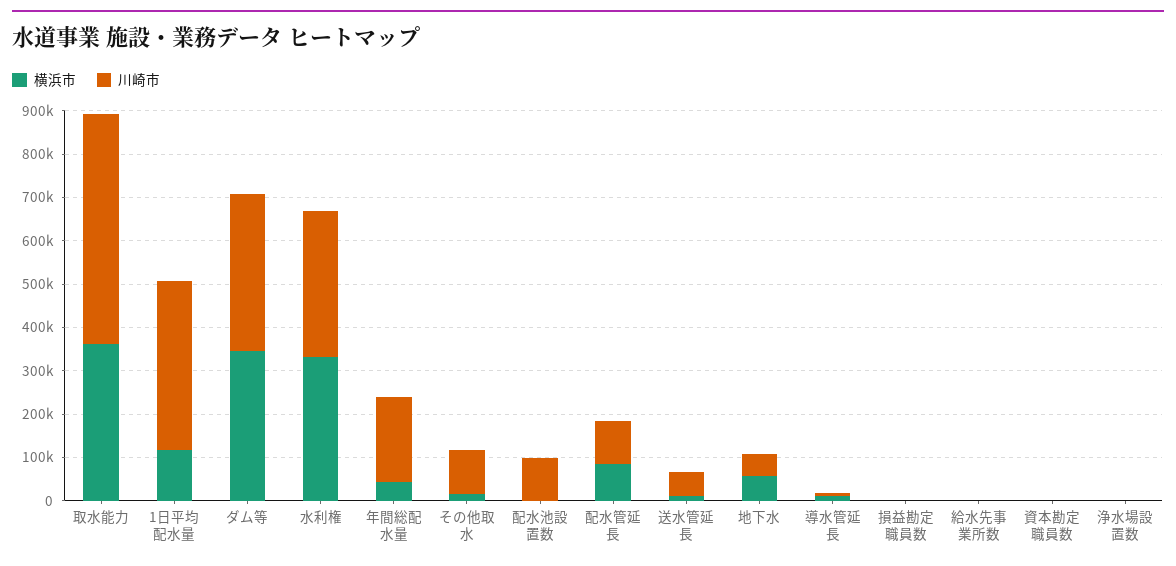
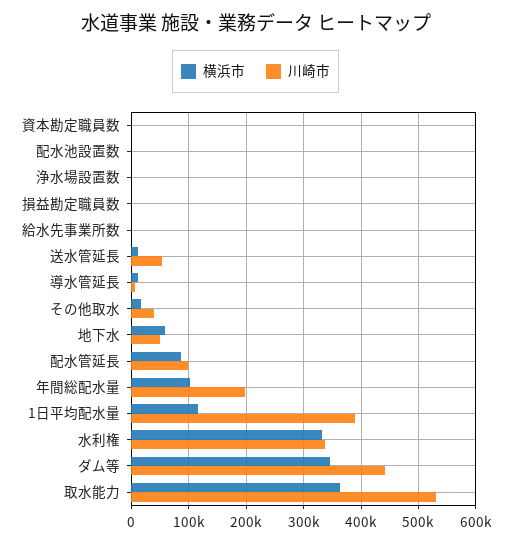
川崎市, ダム等: 360000 -> 440000
横浜市, 年間総配水量: 40000 -> 100000
川崎市, その他取水: 100000 -> 40000
川崎市, 配水池設置数: 100000 -> 0

